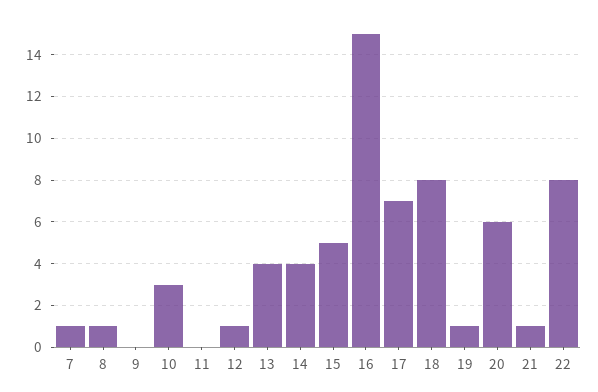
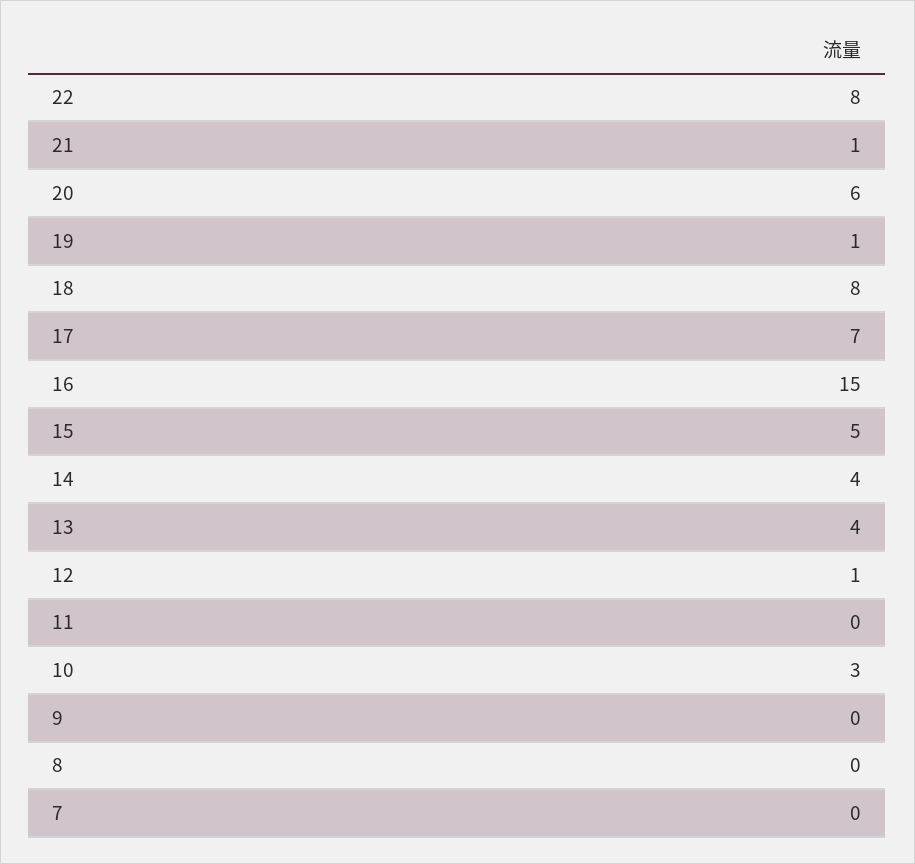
7: 1 -> 0
8: 1 -> 0

